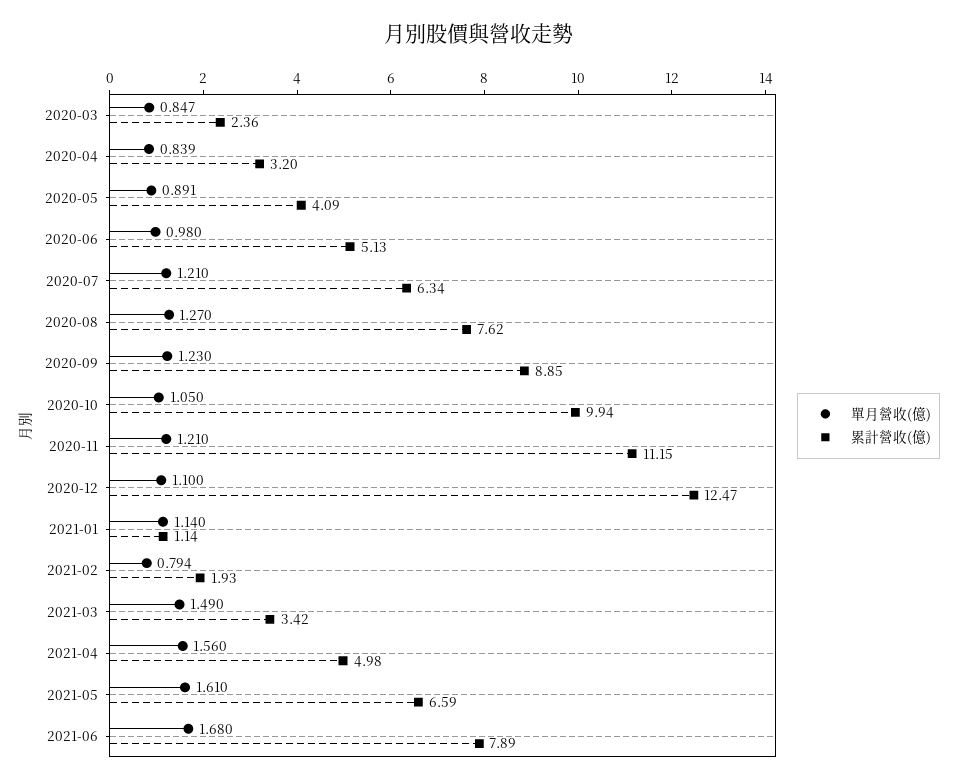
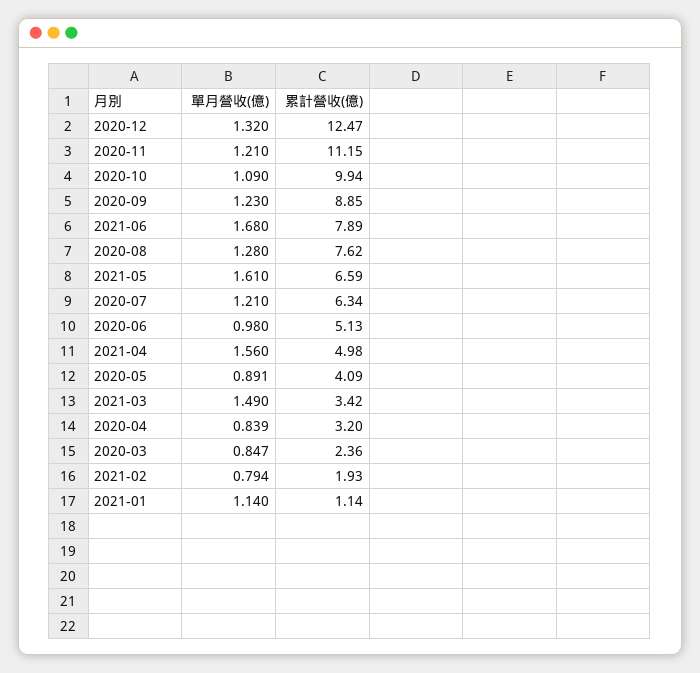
單月營收(億), 2020-08: 1.27 -> 1.28
單月營收(億), 2020-10: 1.05 -> 1.09
單月營收(億), 2020-12: 1.1 -> 1.32

